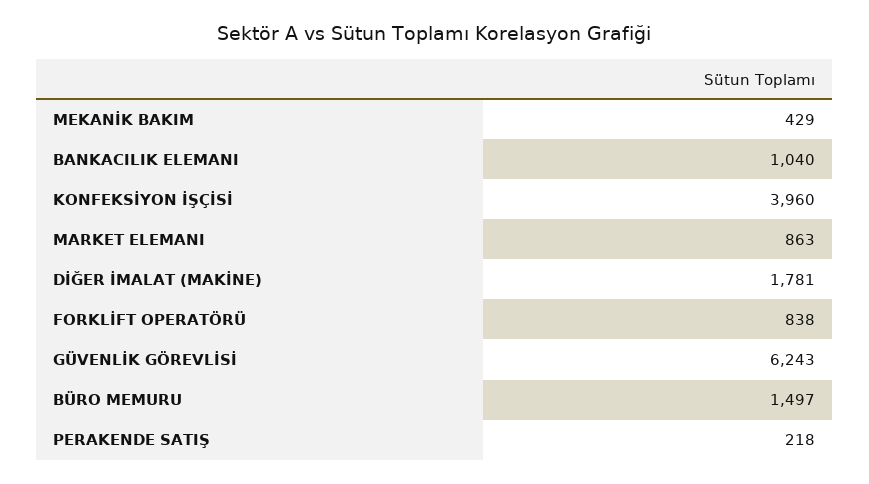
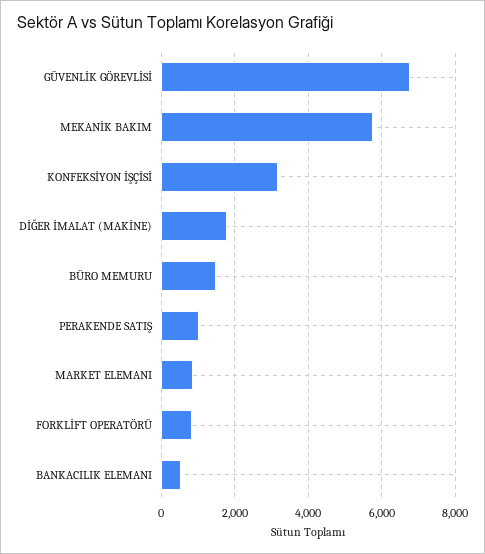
MEKANİK BAKIM: 429 -> 5800
BANKACILIK ELEMANI: 1040 -> 600
KONFEKSİYON İŞÇİSİ: 3960 -> 3200
GÜVENLİK GÖREVLİSİ: 6243 -> 6800
PERAKENDE SATIŞ: 218 -> 1000

